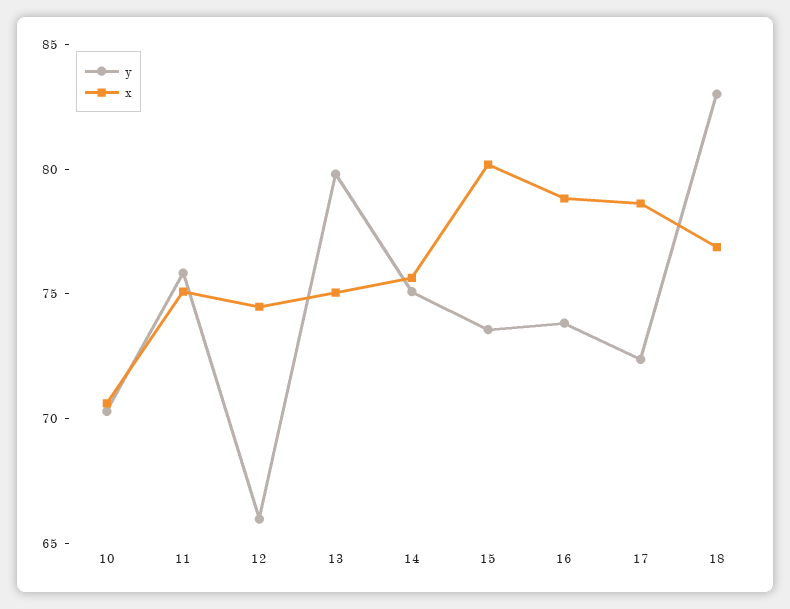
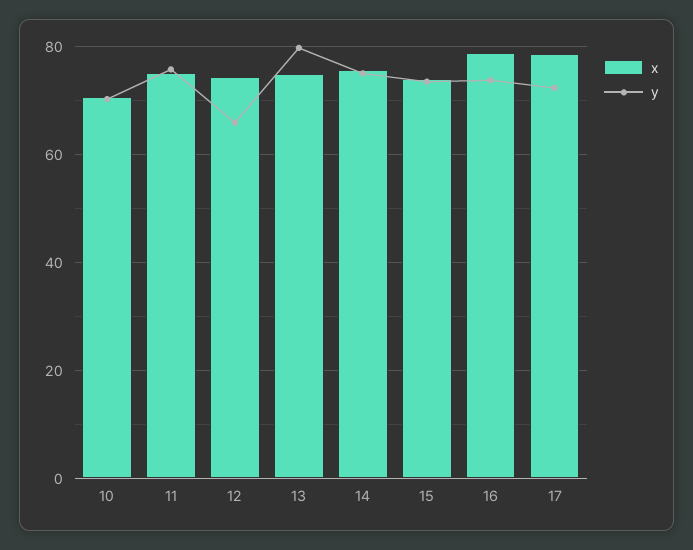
x, 15: 80 -> 74
y, 18: 83 -> none
x, 18: 77 -> none

